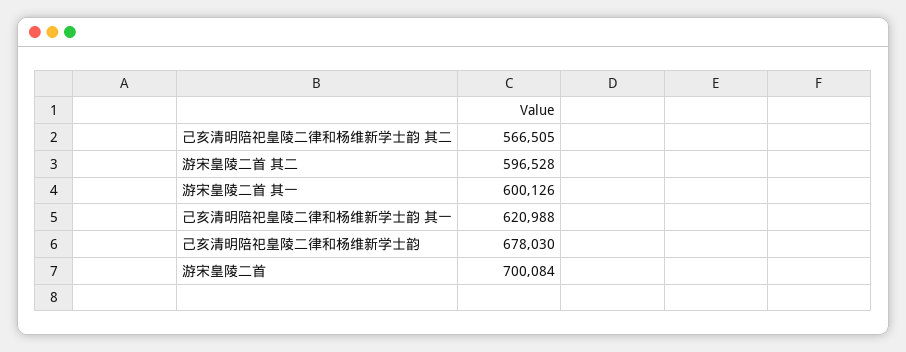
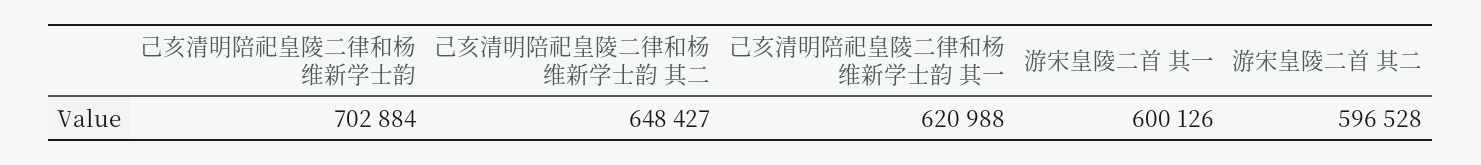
己亥清明陪祀皇陵二律和杨维新学士韵 其二: 566505 -> 648427
己亥清明陪祀皇陵二律和杨维新学士韵: 678030 -> 702884
游宋皇陵二首: 700084 -> none

